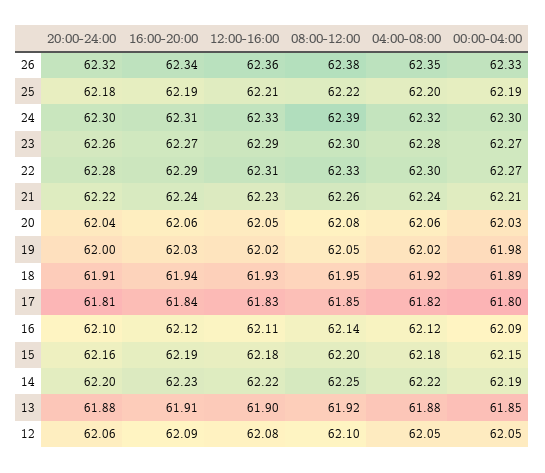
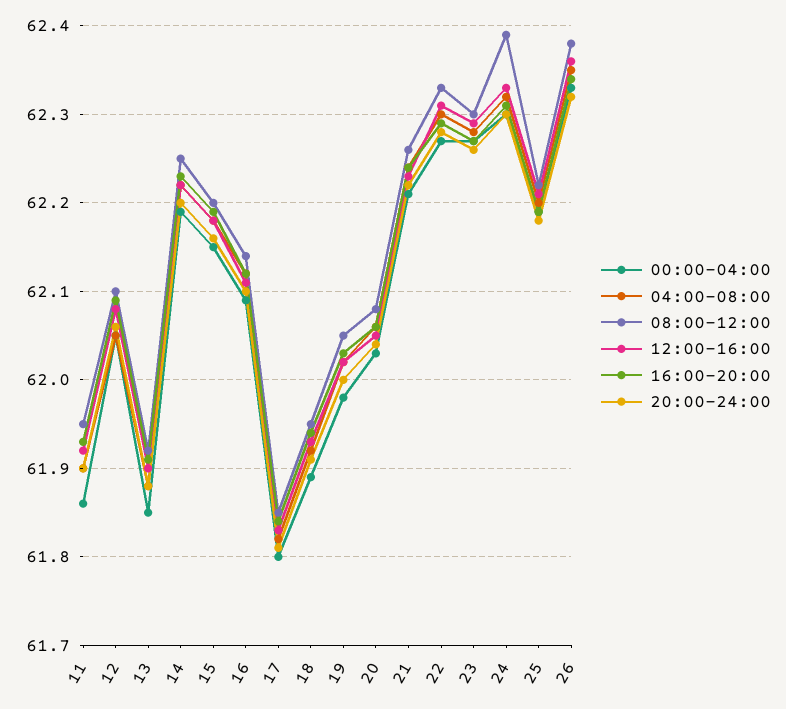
00:00-04:00, 11: none -> 61.86
04:00-08:00, 11: none -> 61.9
08:00-12:00, 11: none -> 61.95
12:00-16:00, 11: none -> 61.92
16:00-20:00, 11: none -> 61.93
20:00-24:00, 11: none -> 61.9

